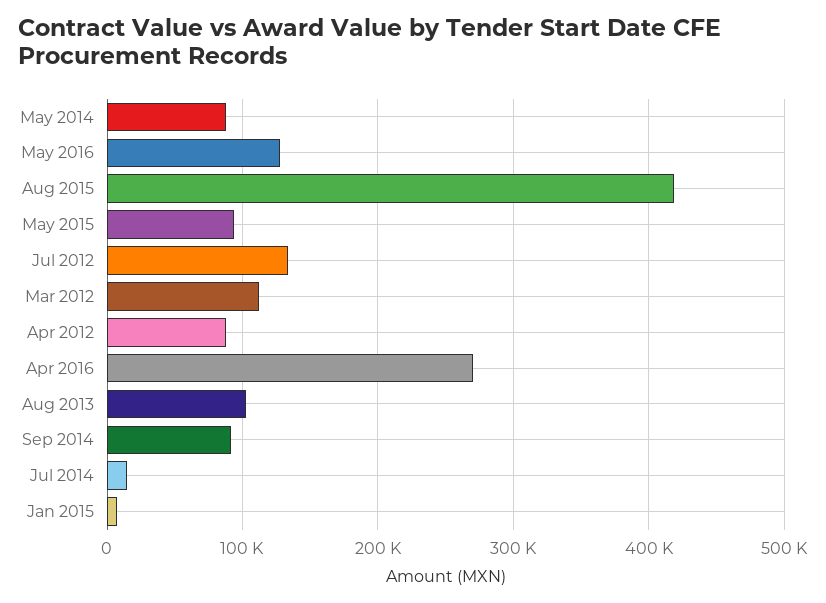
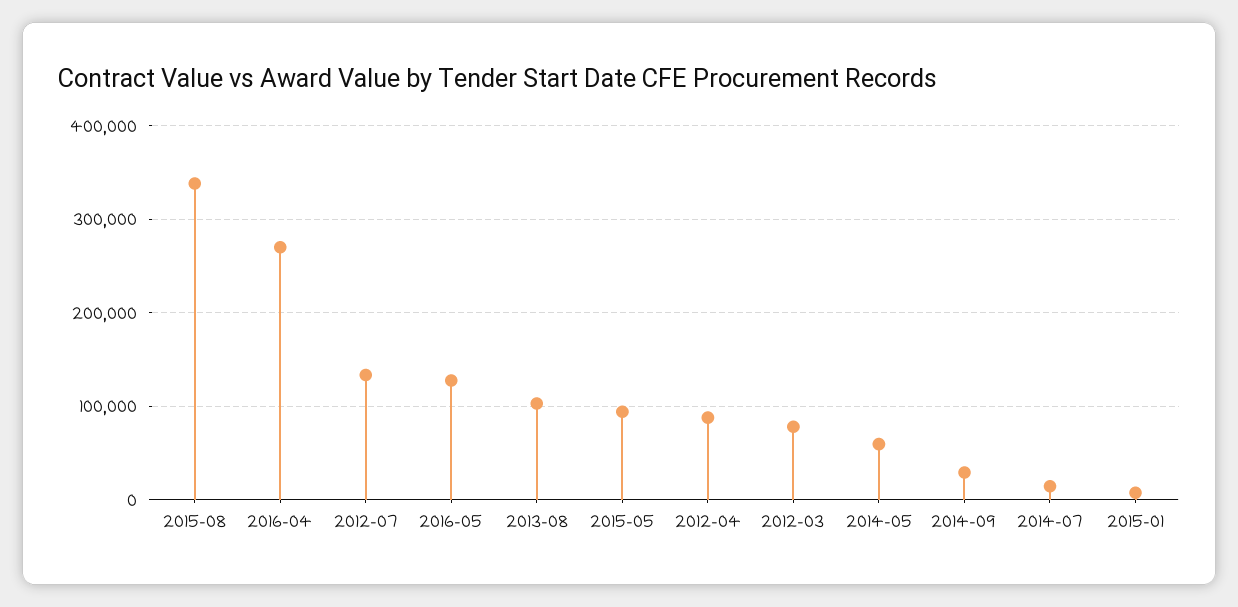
May 2014: 90000 -> 60000
Aug 2015: 420000 -> 340000
Mar 2012: 110000 -> 80000
Sep 2014: 90000 -> 30000

